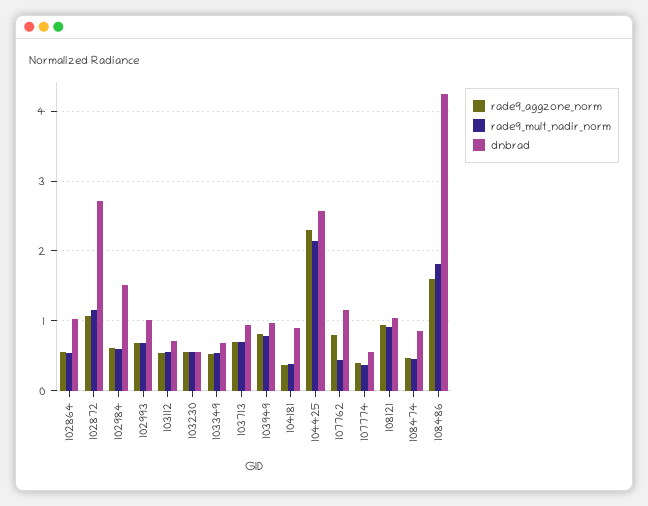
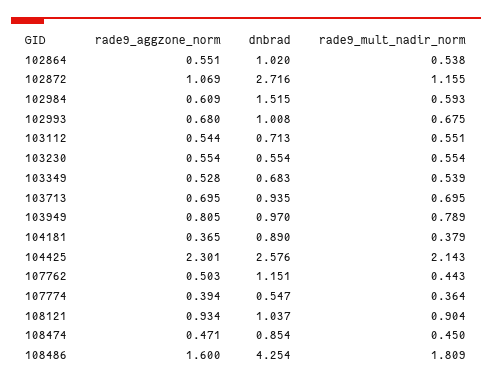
rade9_aggzone_norm, 107762: 0.8 -> 0.503

